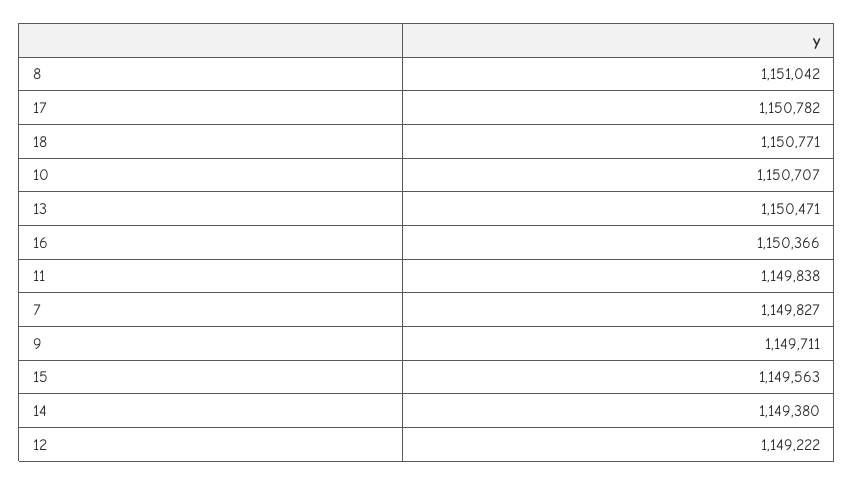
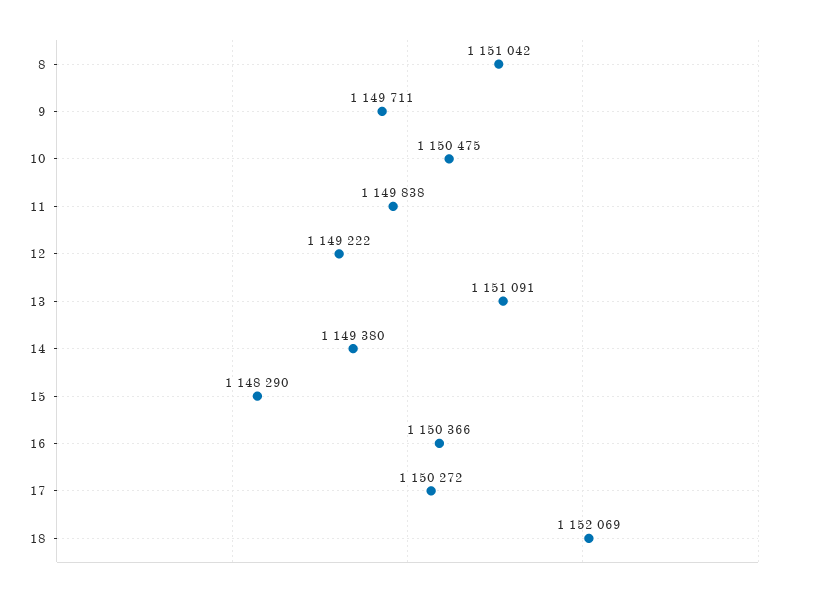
17: 1150782 -> 1150272
18: 1150771 -> 1152069
10: 1150707 -> 1150475
13: 1150471 -> 1151091
7: 1149827 -> none
15: 1149563 -> 1148290

